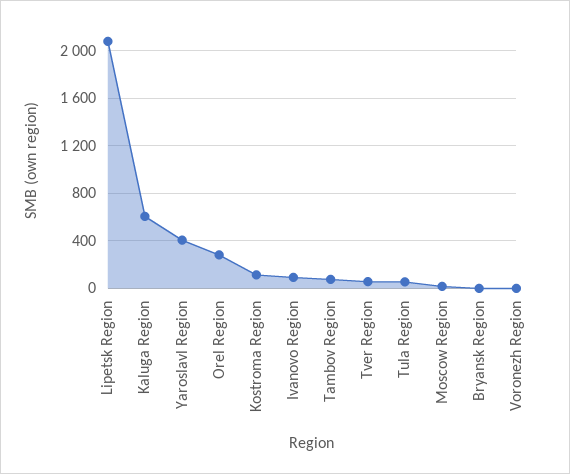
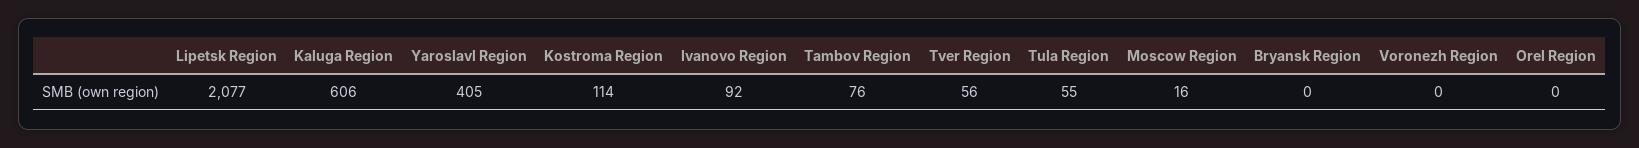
Orel Region: 300 -> 0

